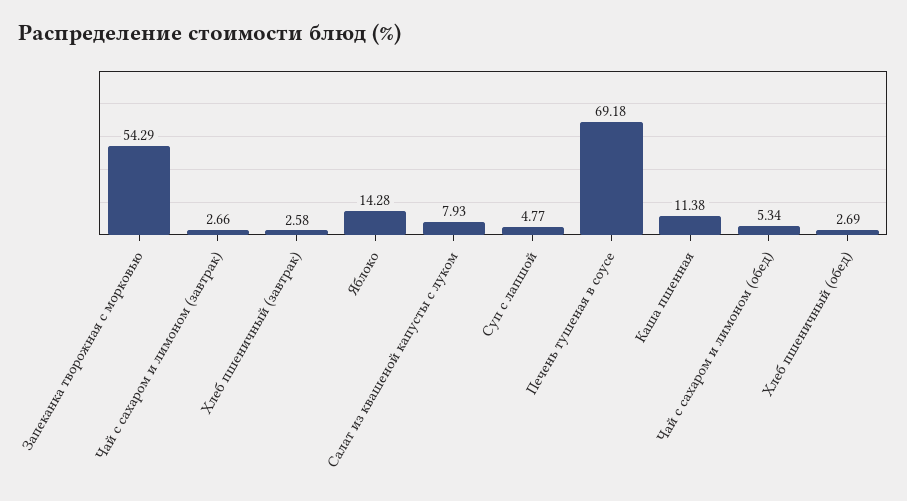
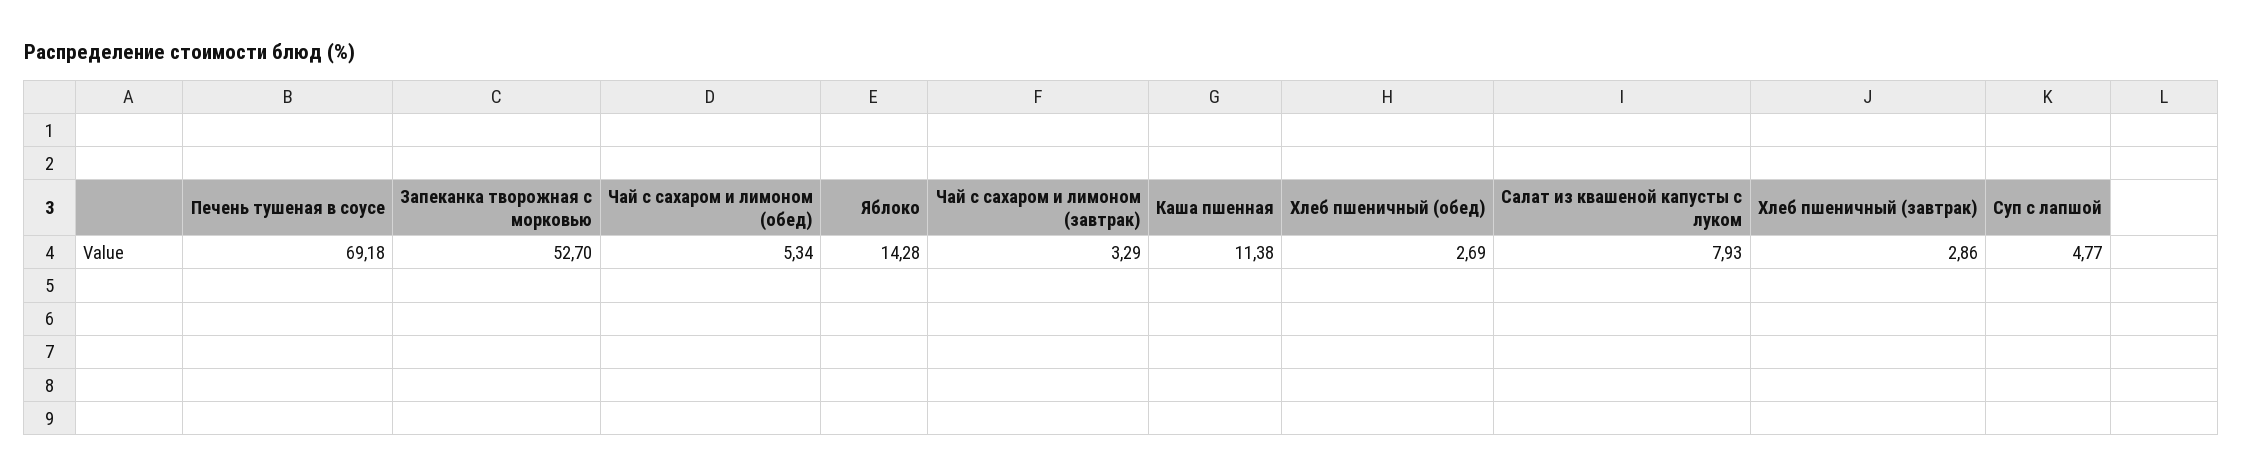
Запеканка творожная с морковью: 54.29 -> 52.7
Чай с сахаром и лимоном (завтрак): 2.66 -> 3.29
Хлеб пшеничный (завтрак): 2.58 -> 2.86

